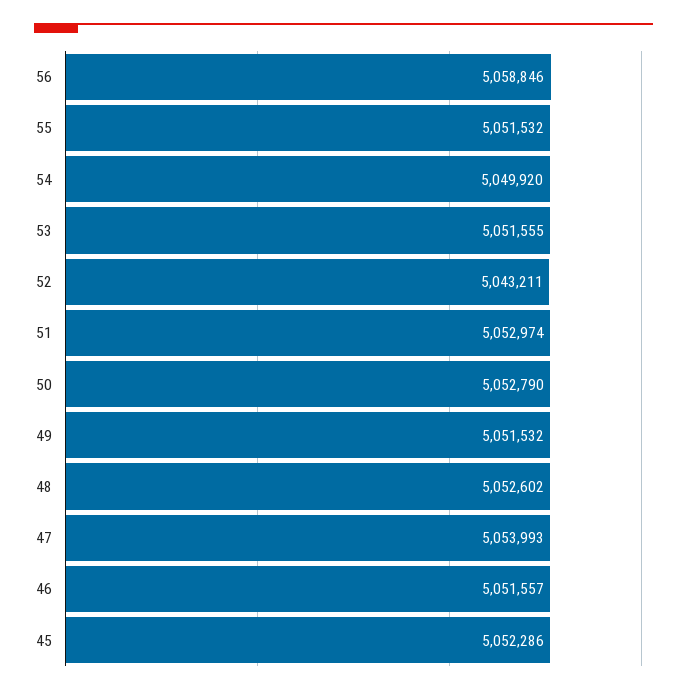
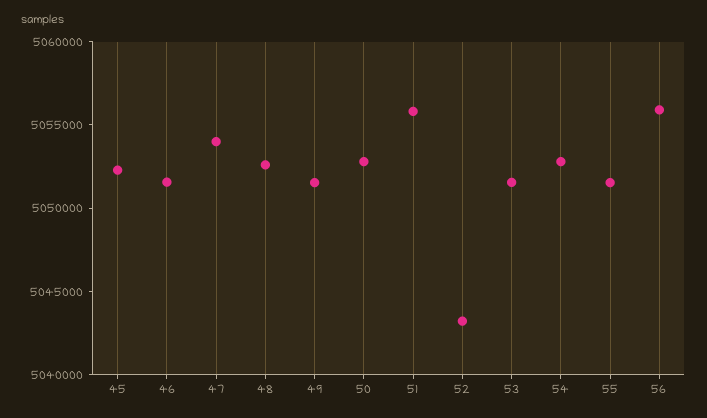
56: 5058846 -> 5056000
54: 5049920 -> 5053000
51: 5052974 -> 5056000

